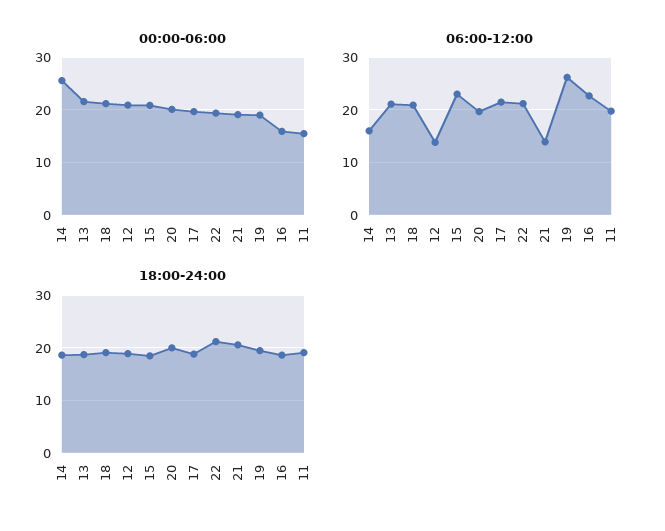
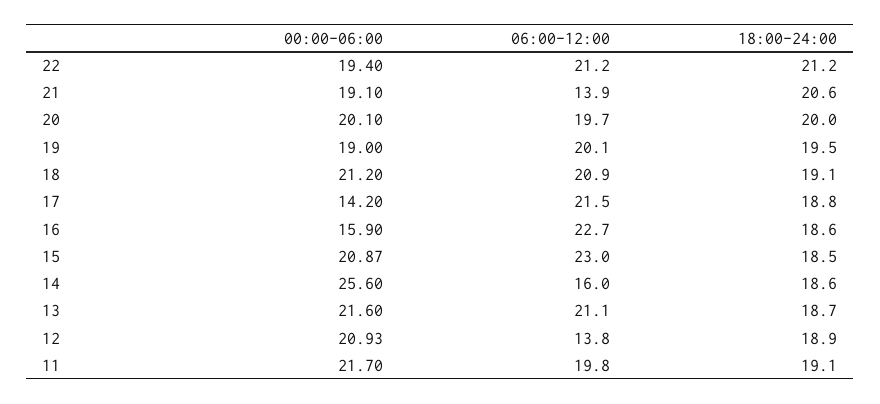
00:00-06:00, 17: 20 -> 14.2
00:00-06:00, 11: 16 -> 21.7
06:00-12:00, 19: 26 -> 20.1

